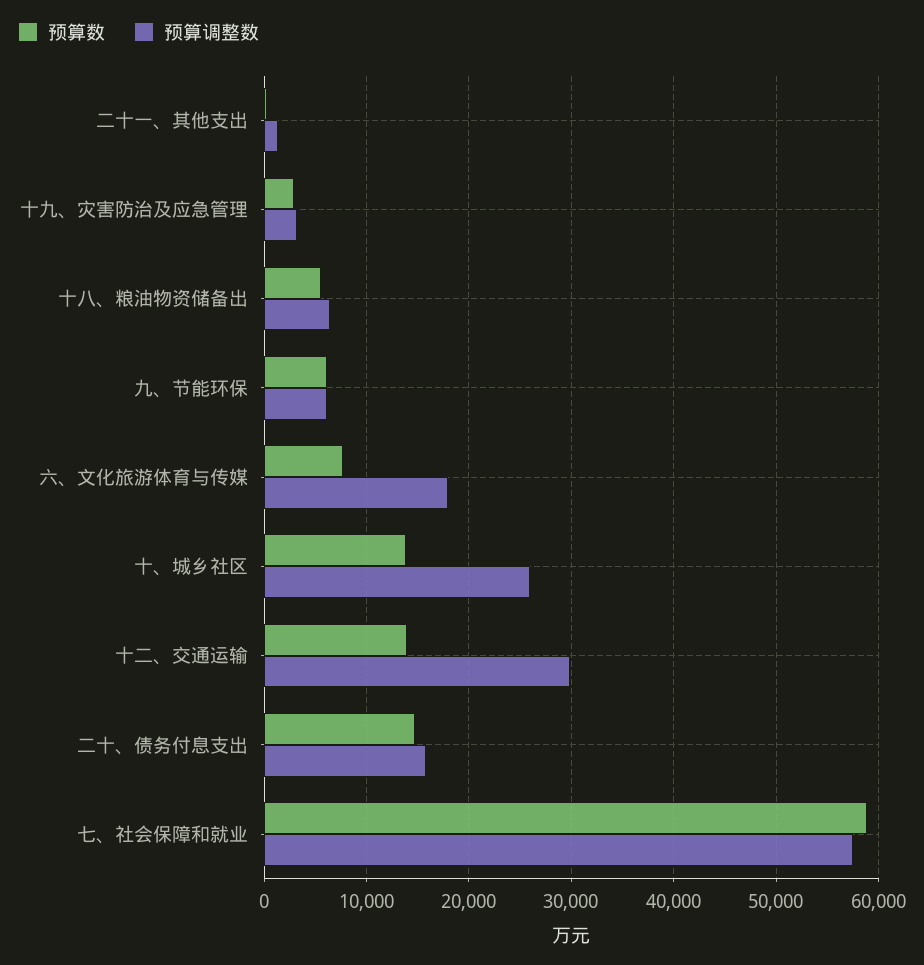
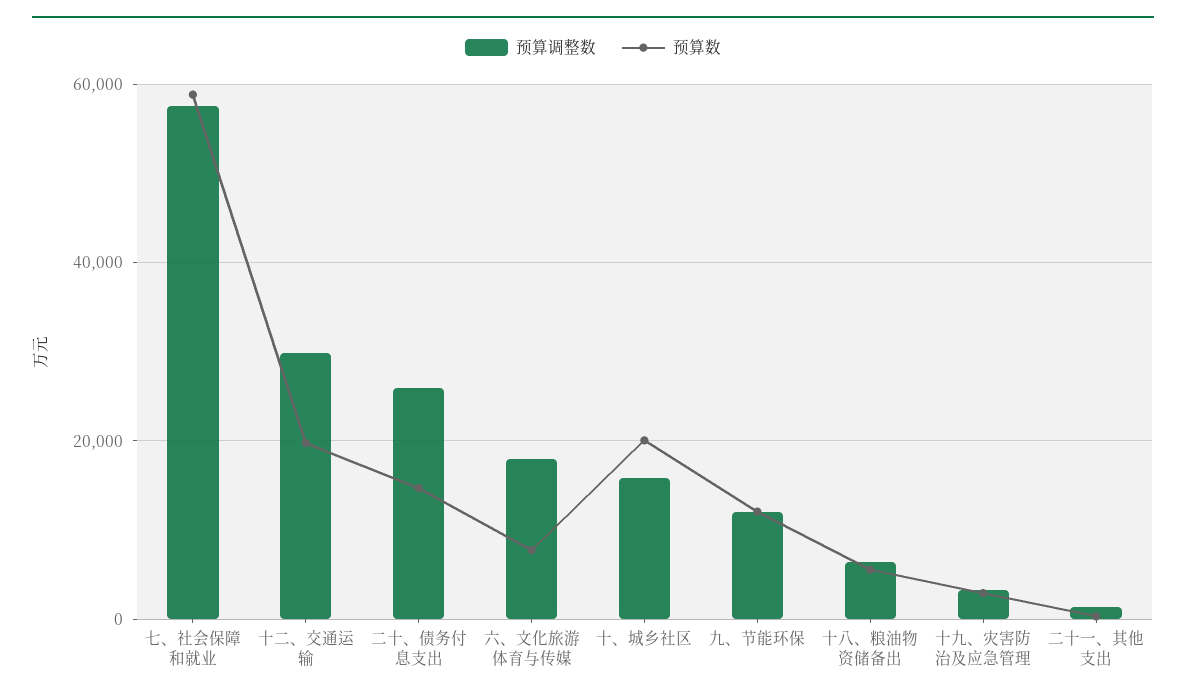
预算数, 九、节能环保: 6000 -> 12000
预算调整数, 九、节能环保: 6000 -> 12000
预算数, 十、城乡社区: 14000 -> 20000
预算调整数, 十、城乡社区: 26000 -> 16000
预算数, 十二、交通运输: 14000 -> 20000
预算调整数, 二十、债务付息支出: 16000 -> 26000

